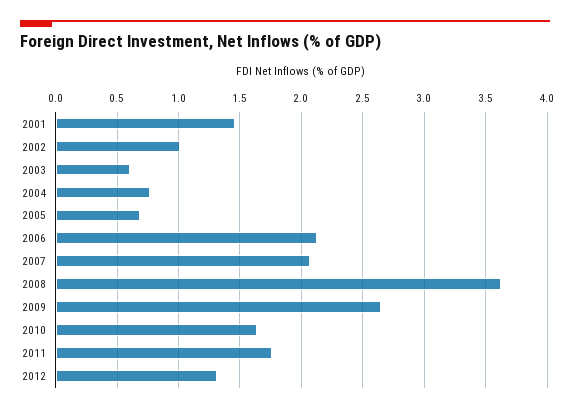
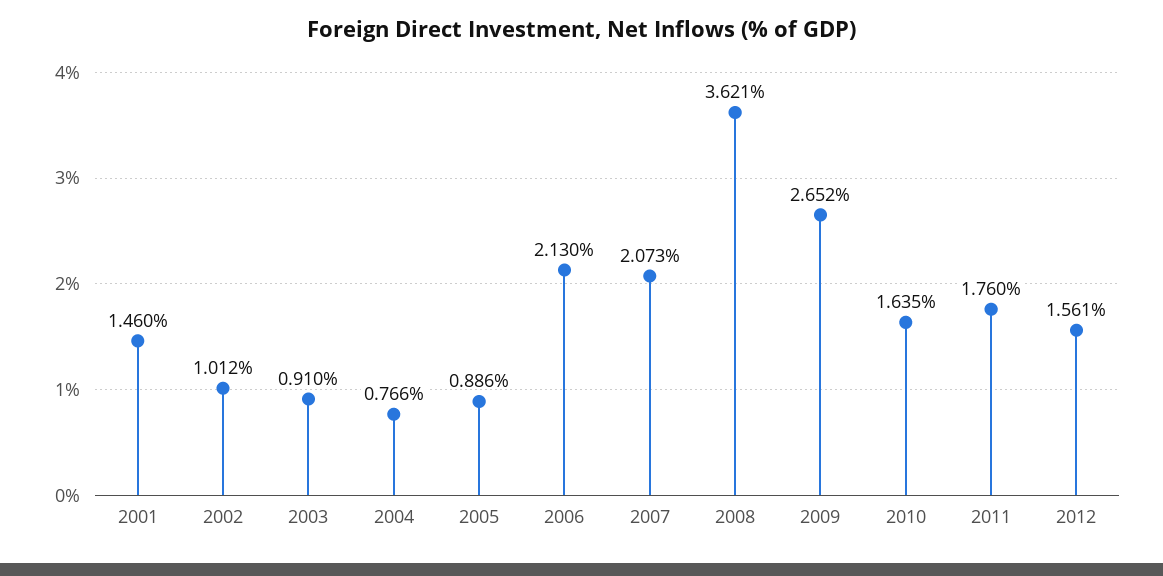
2003: 0.6 -> 0.91
2005: 0.7 -> 0.886
2012: 1.3 -> 1.561

